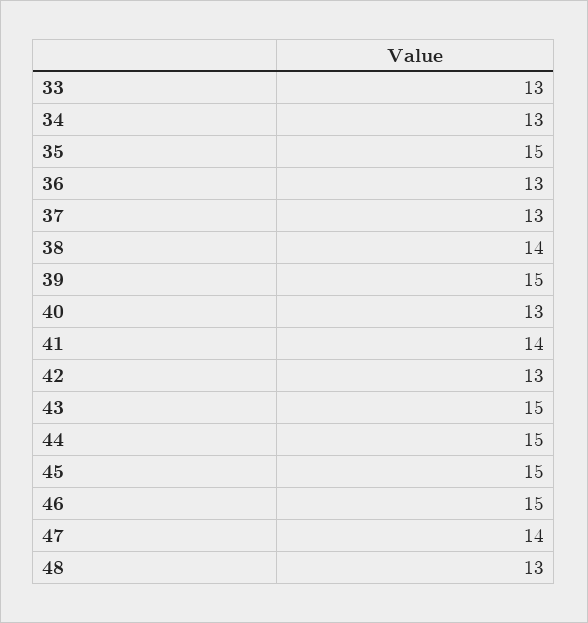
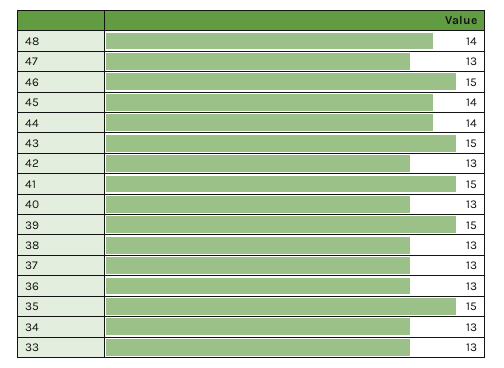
38: 14 -> 13
41: 14 -> 15
44: 15 -> 14
45: 15 -> 14
47: 14 -> 13
48: 13 -> 14

